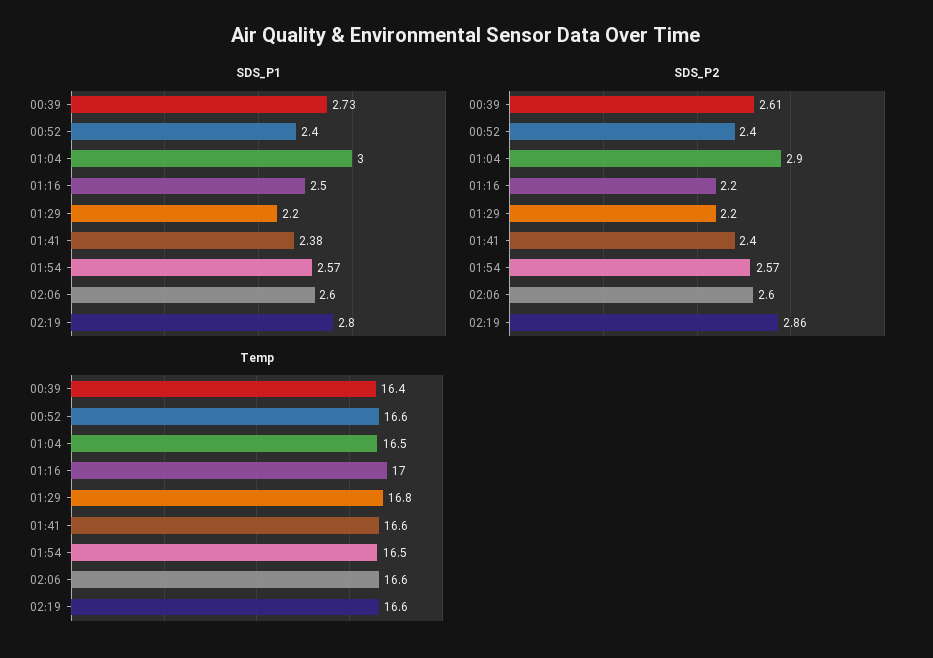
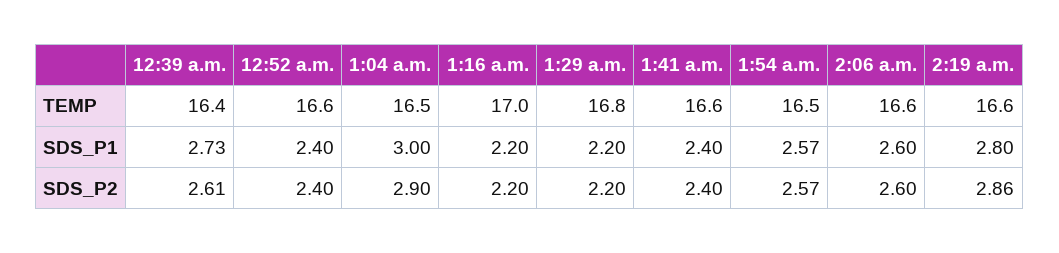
SDS_P1, 01:16: 2.5 -> 2.2
SDS_P1, 01:41: 2.38 -> 2.4

